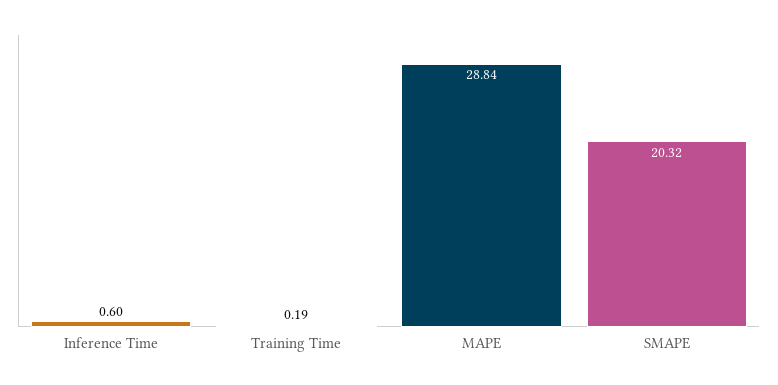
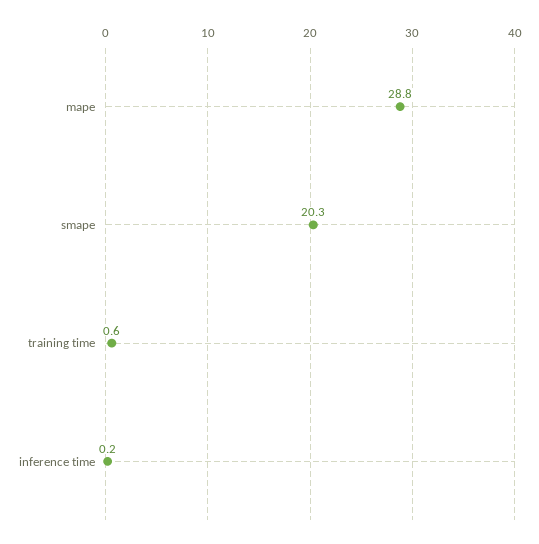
Inference Time: 0.6 -> 0.2
Training Time: 0.19 -> 0.6

